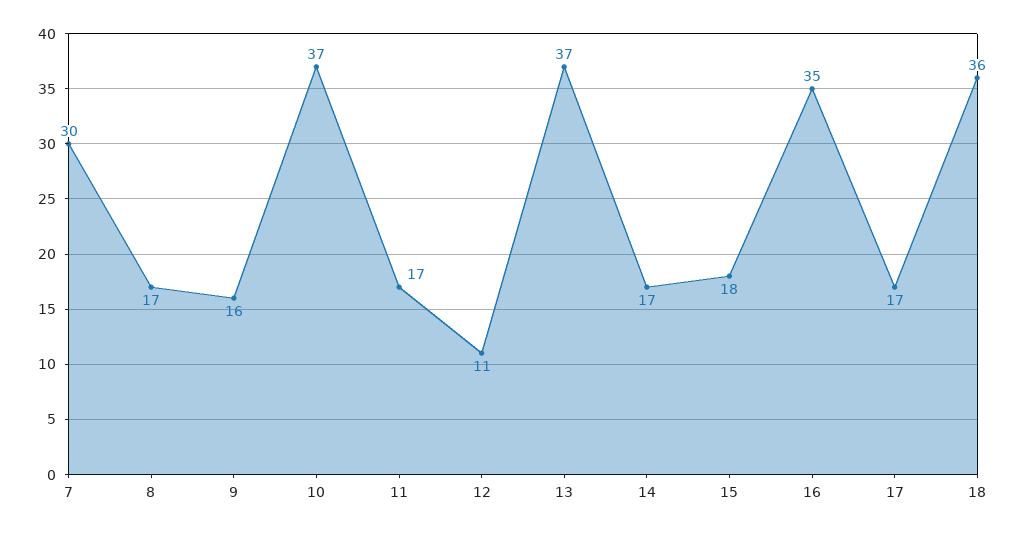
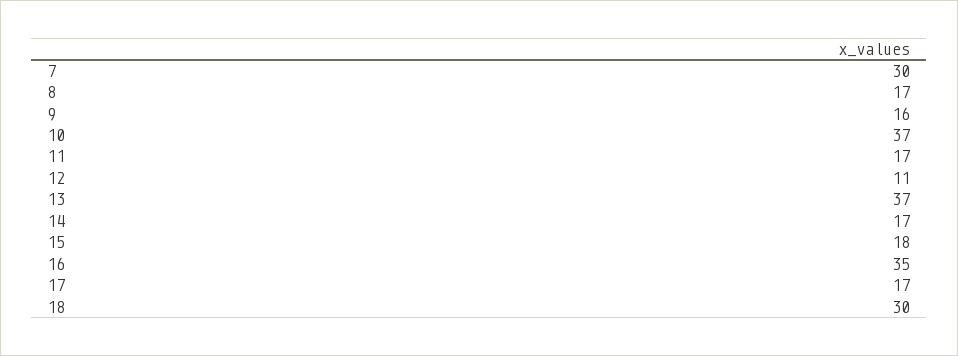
18: 36 -> 30

